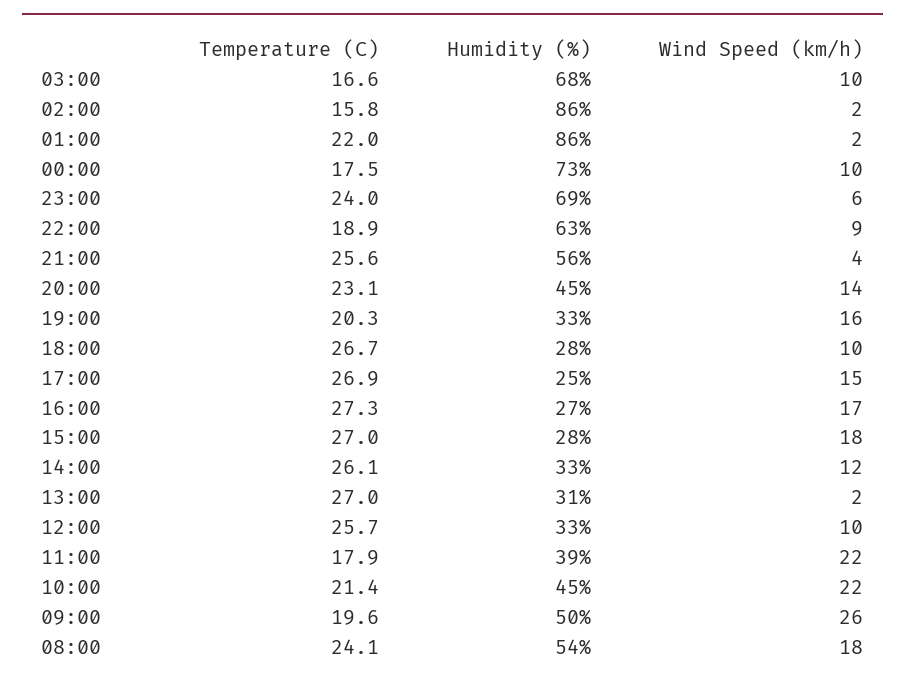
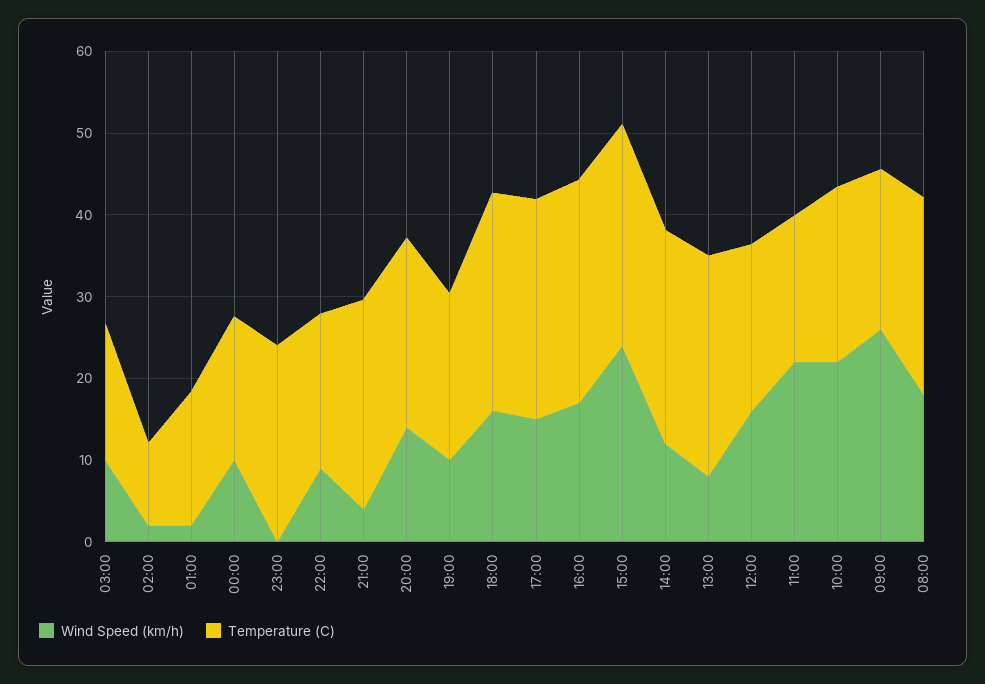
Humidity (%), 03:00: 68 -> none
Temperature (C), 02:00: 15.8 -> 10
Humidity (%), 02:00: 86 -> none
Temperature (C), 01:00: 22 -> 16
Humidity (%), 01:00: 86 -> none
Humidity (%), 00:00: 73 -> none
Humidity (%), 23:00: 69 -> none
Wind Speed (km/h), 23:00: 6 -> 0
Humidity (%), 22:00: 63 -> none
Humidity (%), 21:00: 56 -> none
Humidity (%), 20:00: 45 -> none
Humidity (%), 19:00: 33 -> none
Wind Speed (km/h), 19:00: 16 -> 10
Humidity (%), 18:00: 28 -> none
Wind Speed (km/h), 18:00: 10 -> 16
Humidity (%), 17:00: 25 -> none
Humidity (%), 16:00: 27 -> none
Humidity (%), 15:00: 28 -> none
Wind Speed (km/h), 15:00: 18 -> 24
Humidity (%), 14:00: 33 -> none
Humidity (%), 13:00: 31 -> none
Wind Speed (km/h), 13:00: 2 -> 8
Temperature (C), 12:00: 25.7 -> 20
Humidity (%), 12:00: 33 -> none
Wind Speed (km/h), 12:00: 10 -> 16
Humidity (%), 11:00: 39 -> none
Humidity (%), 10:00: 45 -> none
Humidity (%), 09:00: 50 -> none
Humidity (%), 08:00: 54 -> none

